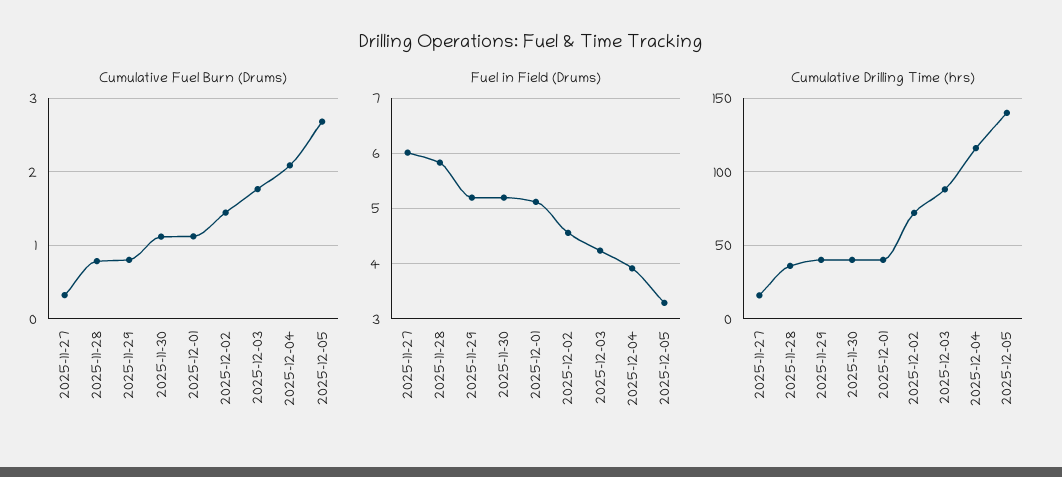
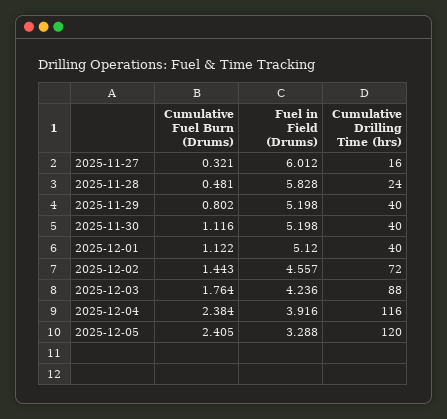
Cumulative Fuel Burn (Drums), 2025-11-28: 0.8 -> 0.481
Cumulative Fuel Burn (Drums), 2025-12-04: 2.1 -> 2.384
Cumulative Fuel Burn (Drums), 2025-12-05: 2.7 -> 2.405
Cumulative Drilling Time (hrs), 2025-11-28: 35 -> 24
Cumulative Drilling Time (hrs), 2025-12-05: 140 -> 120

